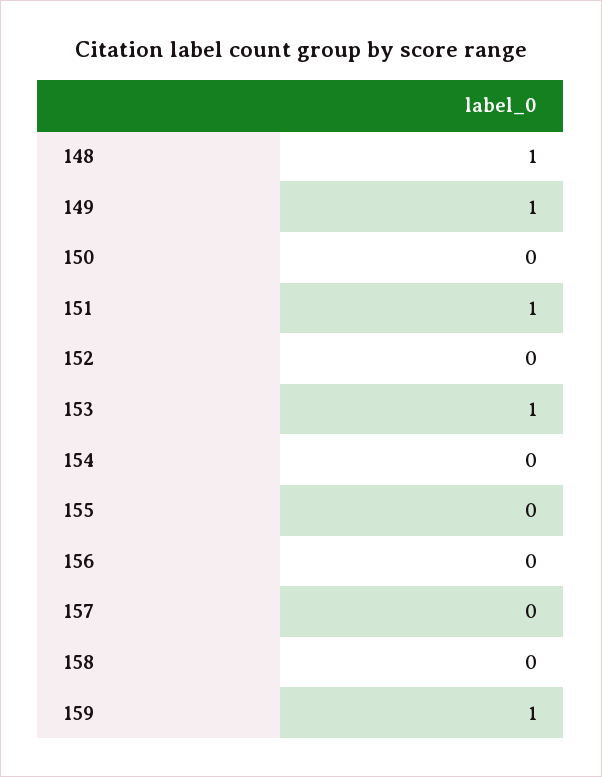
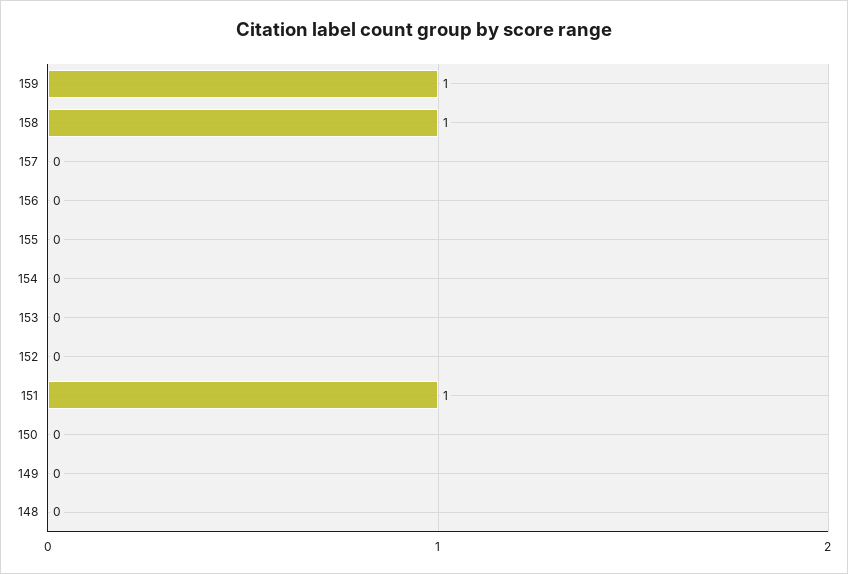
148: 1 -> 0
149: 1 -> 0
153: 1 -> 0
158: 0 -> 1

